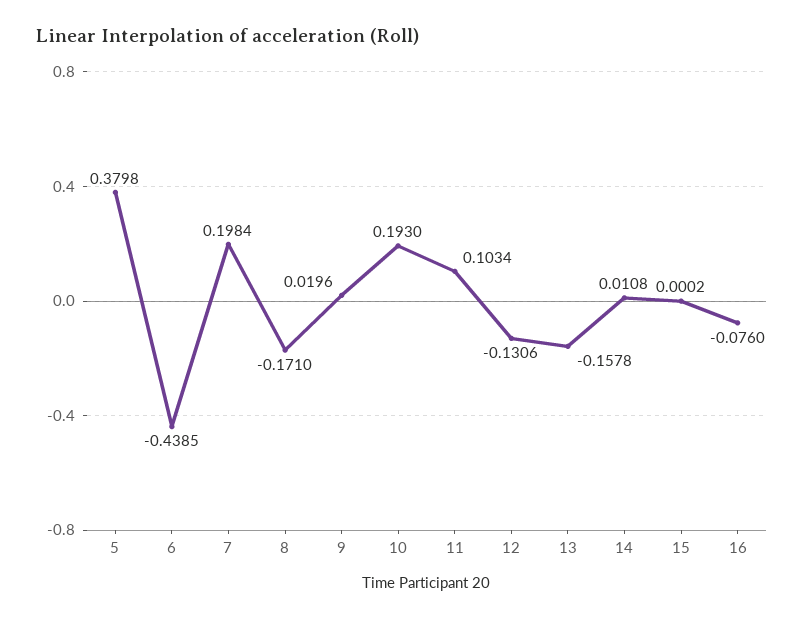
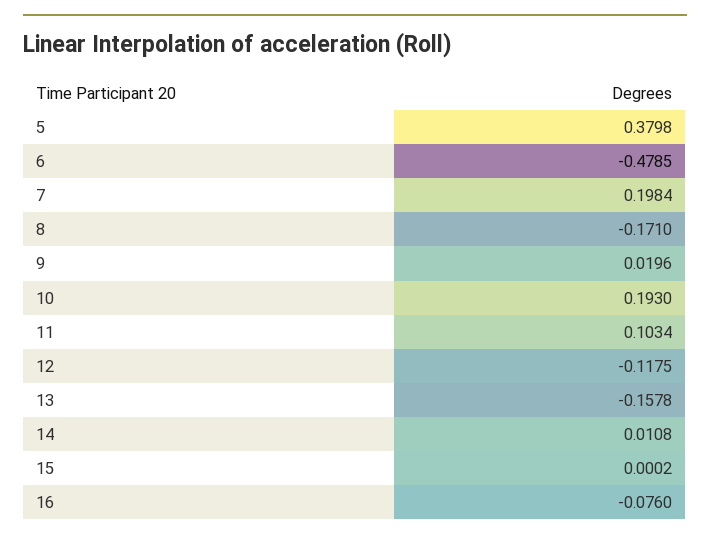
6: -0.4385 -> -0.4785
12: -0.1306 -> -0.1175

